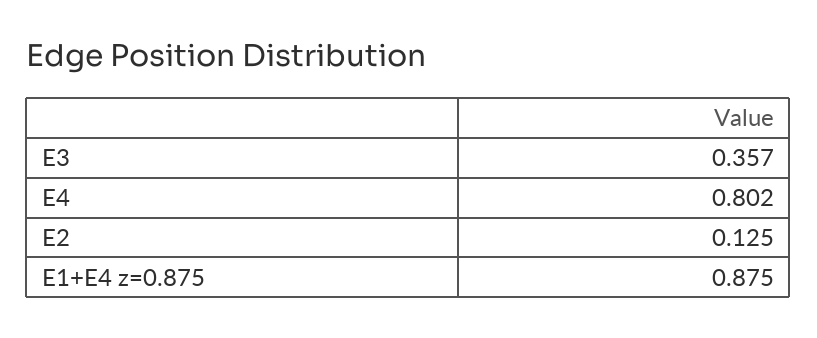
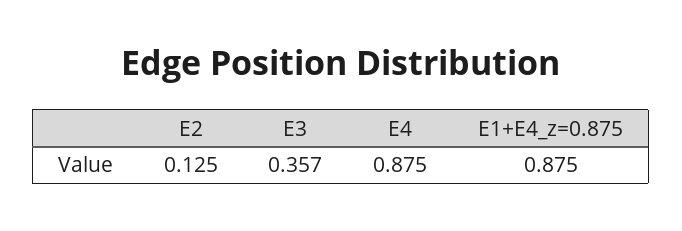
E4: 0.802 -> 0.875

